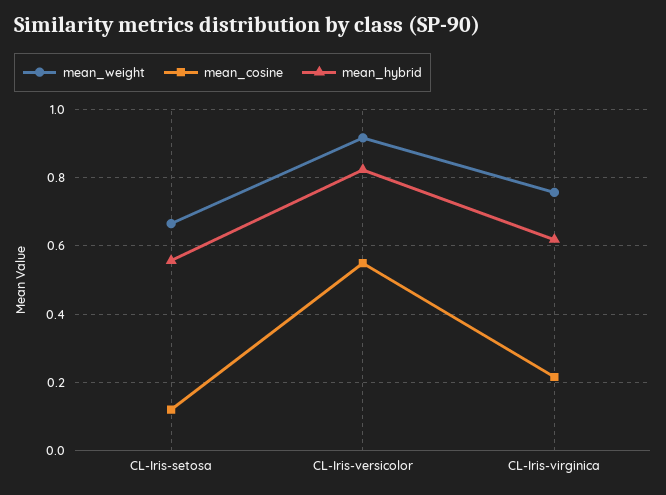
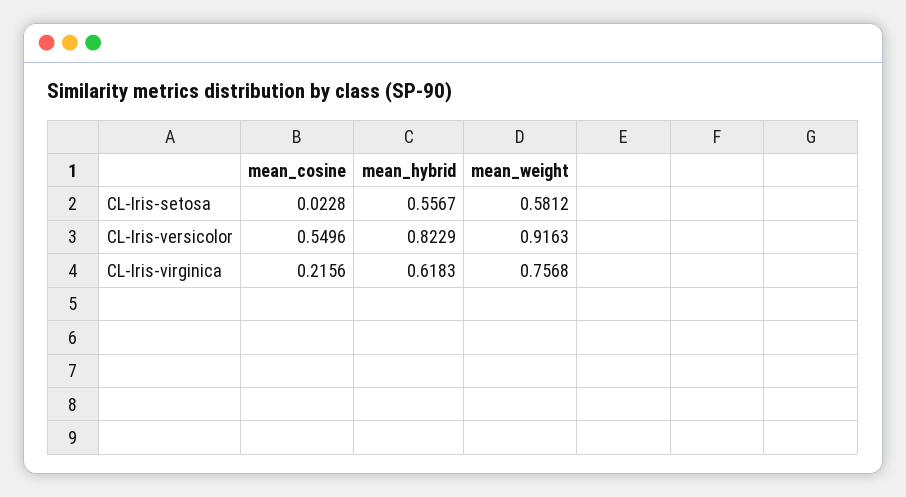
mean_weight, CL-Iris-setosa: 0.66 -> 0.5812
mean_cosine, CL-Iris-setosa: 0.12 -> 0.0228

